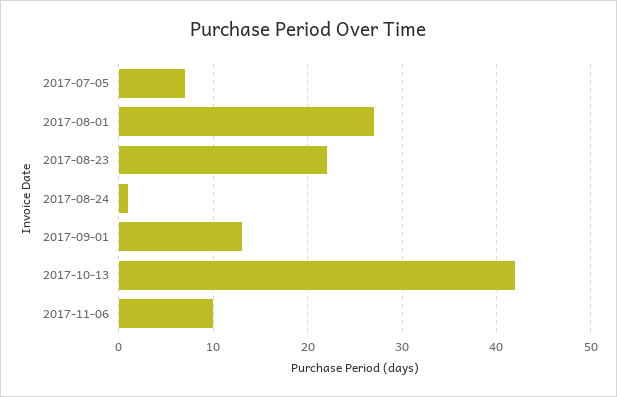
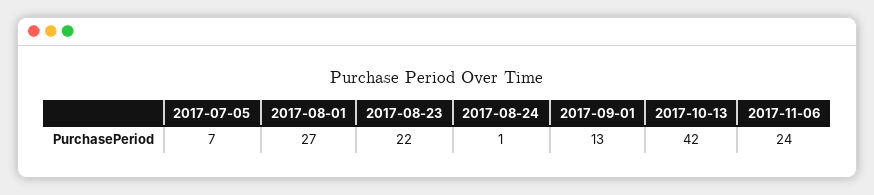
2017-11-06: 10 -> 24

